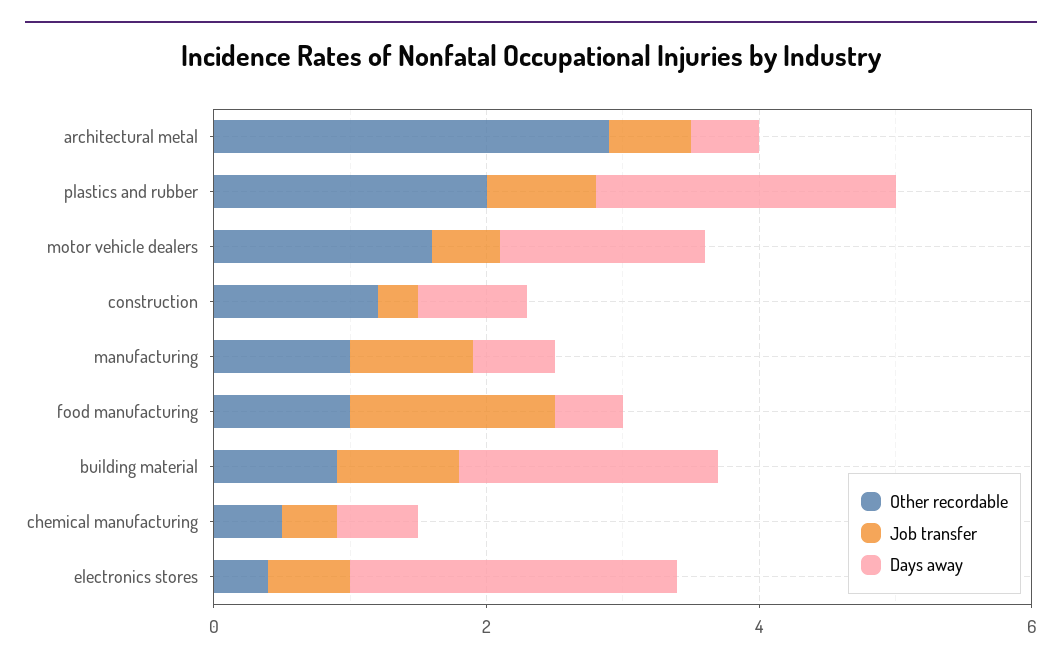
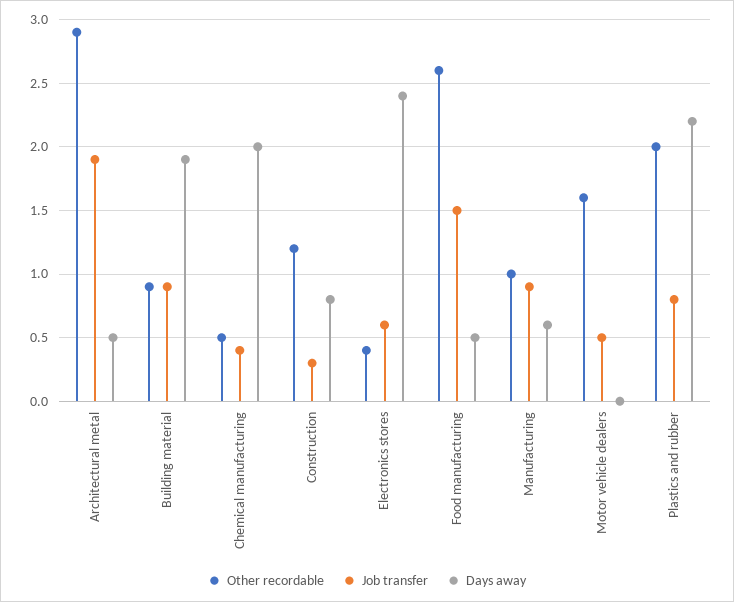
Job transfer, architectural metal: 0.5 -> 1.9
Days away, motor vehicle dealers: 1.5 -> 0
Other recordable, food manufacturing: 1 -> 2.6
Days away, chemical manufacturing: 0.5 -> 2

